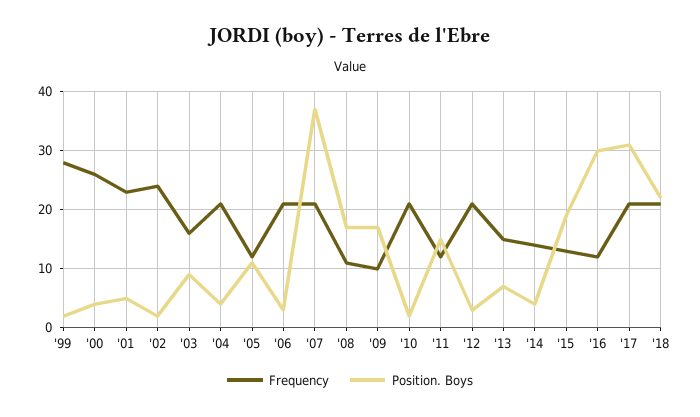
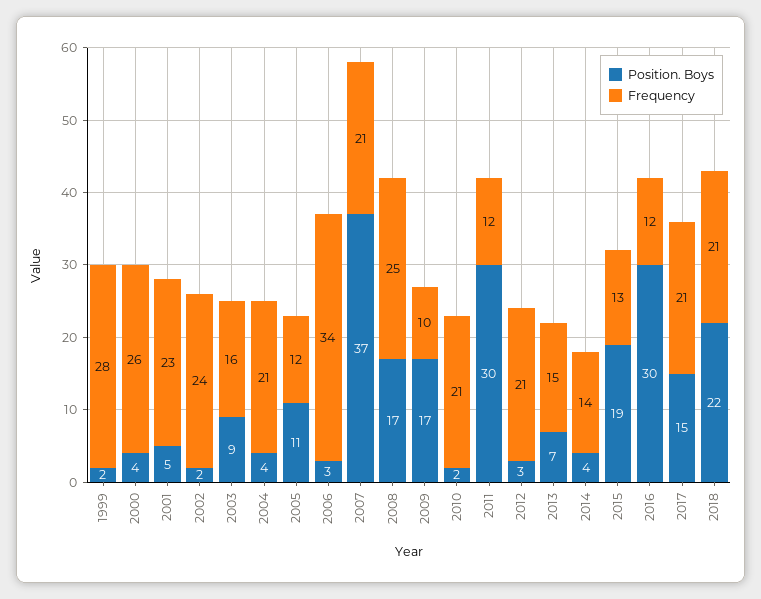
Frequency, '06: 20 -> 34
Frequency, '08: 10 -> 25
Position. Boys, '11: 15 -> 30
Position. Boys, '17: 30 -> 15

